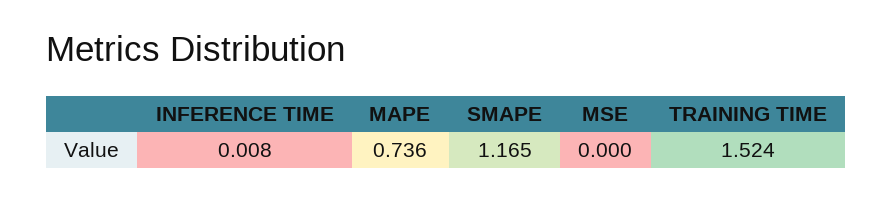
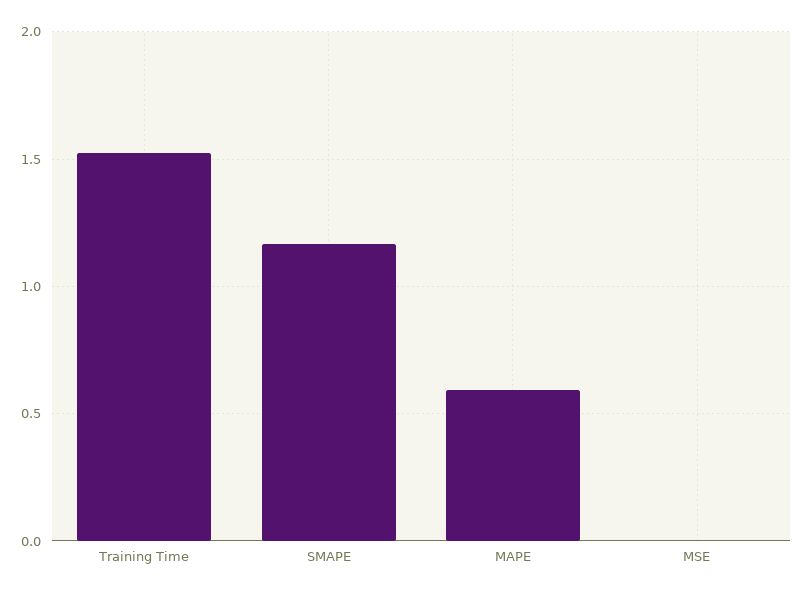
INFERENCE TIME: 0.008 -> none
MAPE: 0.736 -> 0.6

